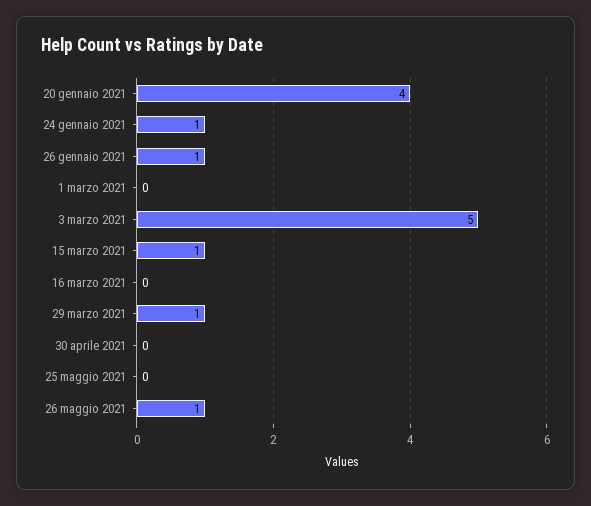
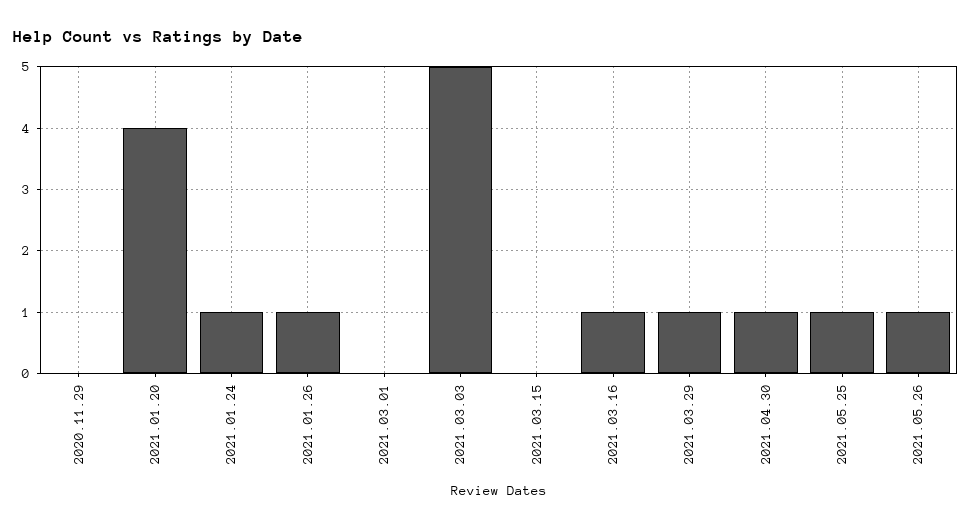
15 marzo 2021: 1 -> 0
16 marzo 2021: 0 -> 1
30 aprile 2021: 0 -> 1
25 maggio 2021: 0 -> 1
2020.11.29: none -> 0

